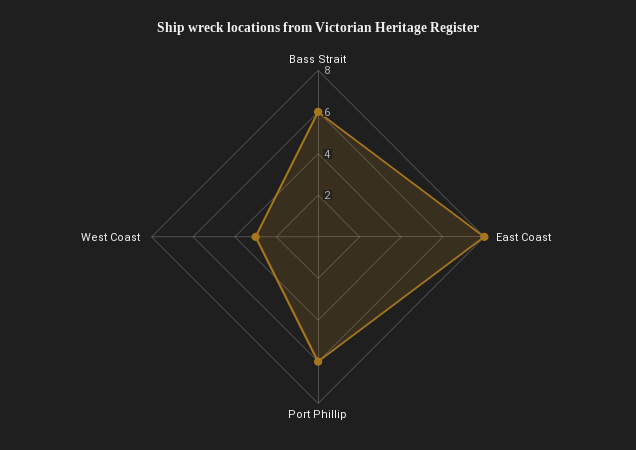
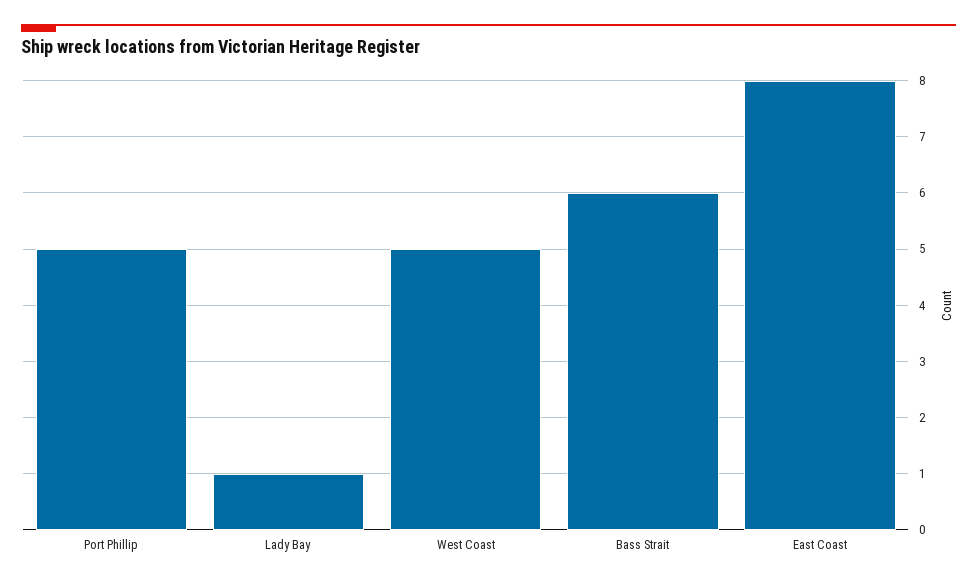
Port Phillip: 6 -> 5
West Coast: 3 -> 5
Lady Bay: none -> 1

